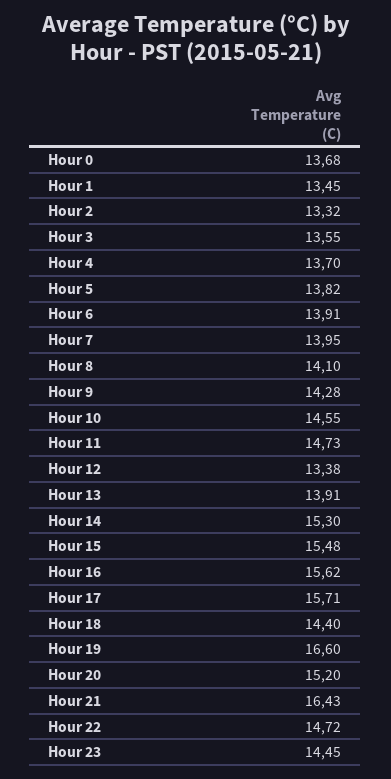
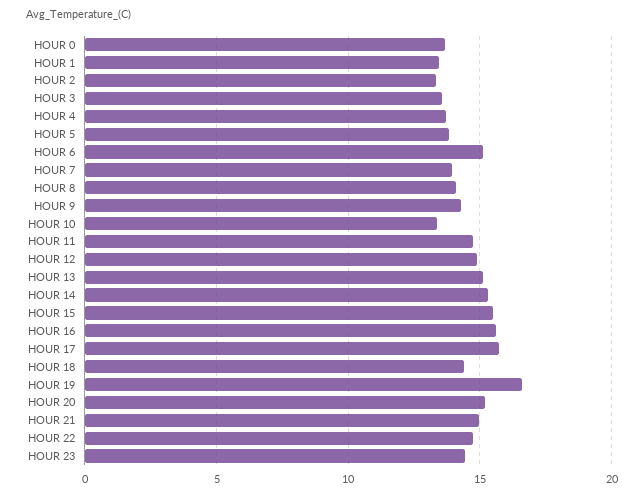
Hour 6: 13.91 -> 15
Hour 10: 14.55 -> 13.5
Hour 12: 13.38 -> 15
Hour 13: 13.91 -> 15
Hour 21: 16.43 -> 15

